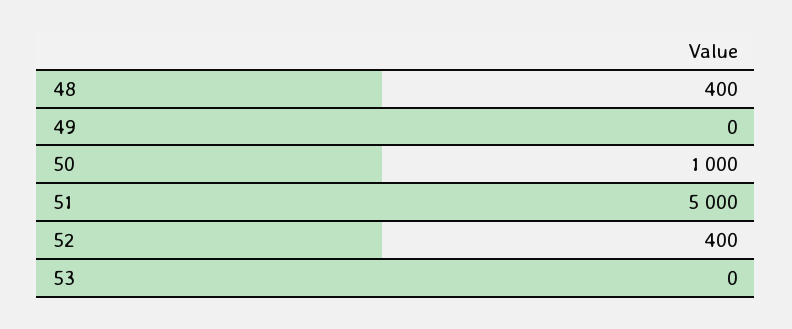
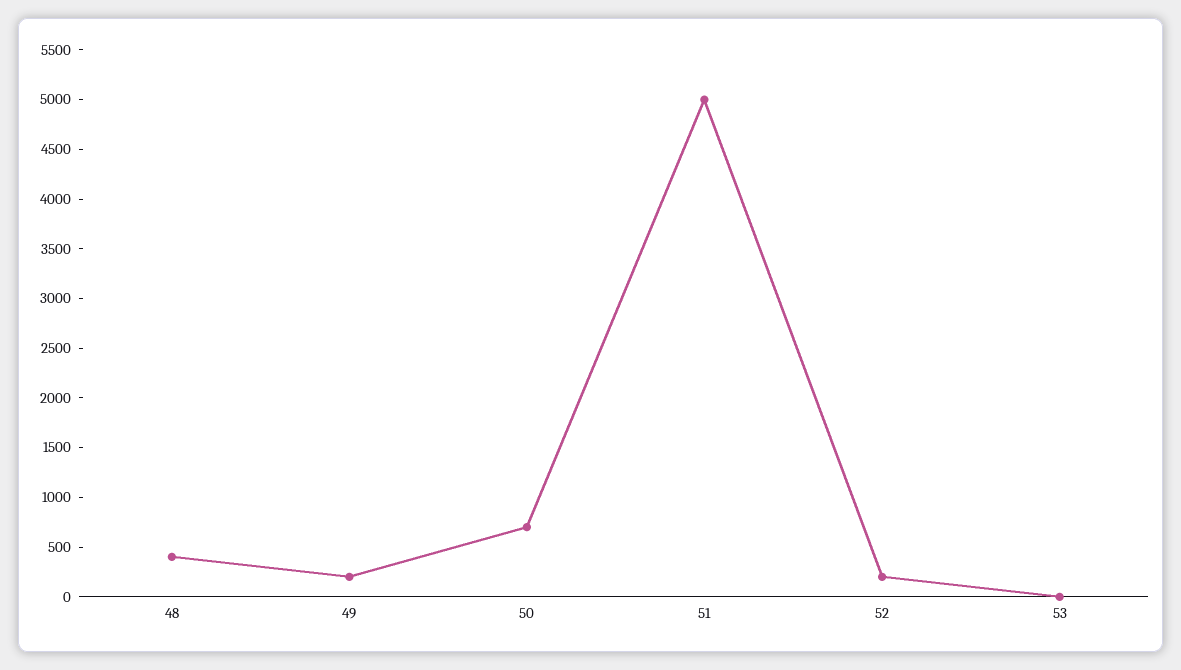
49: 0 -> 200
50: 1000 -> 700
52: 400 -> 200

